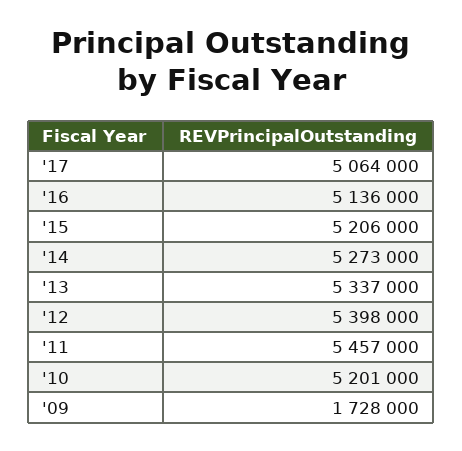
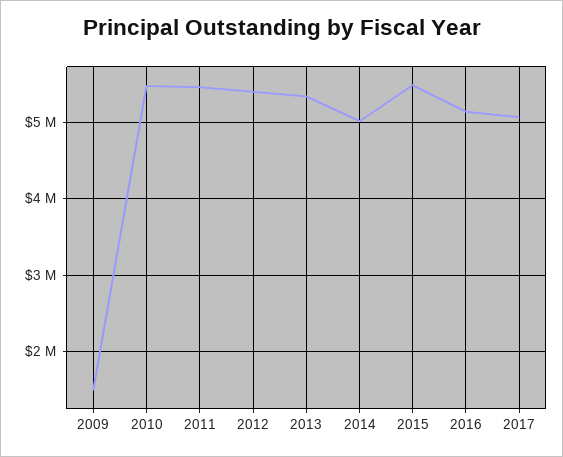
'15: 5206000 -> 5500000
'14: 5273000 -> 5000000
'10: 5201000 -> 5500000
'09: 1728000 -> 1500000

